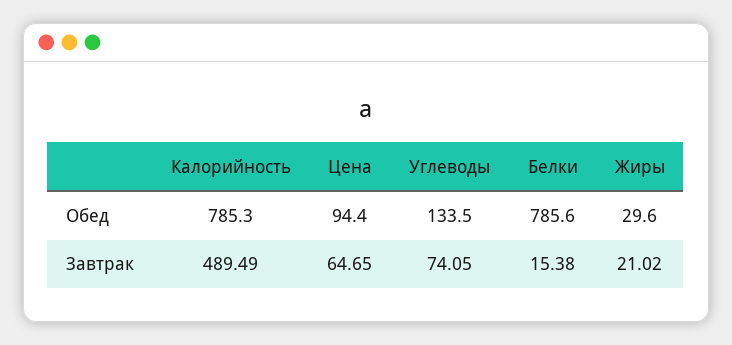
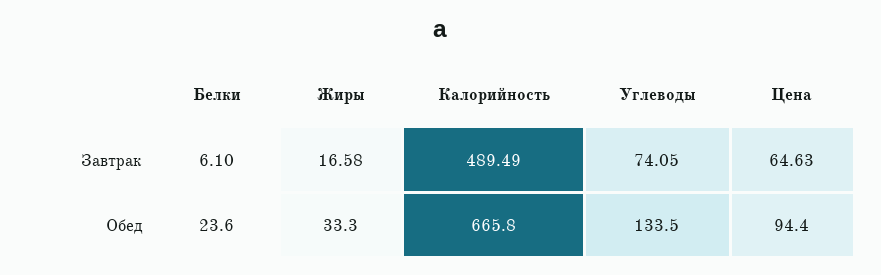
Калорийность, Обед: 785.3 -> 665.8
Белки, Обед: 785.6 -> 23.6
Жиры, Обед: 29.6 -> 33.3
Цена, Завтрак: 64.65 -> 64.63
Белки, Завтрак: 15.38 -> 6.1
Жиры, Завтрак: 21.02 -> 16.58

